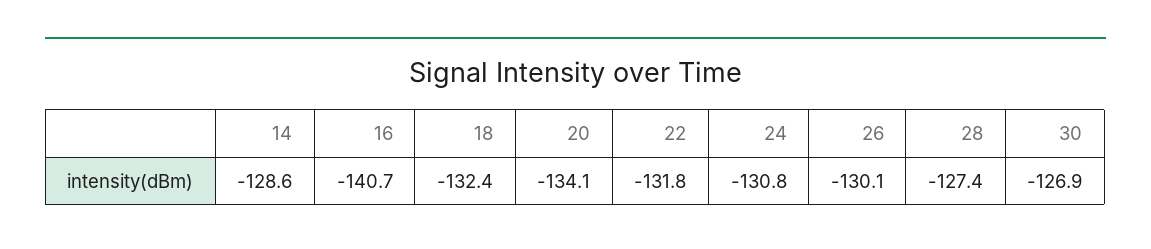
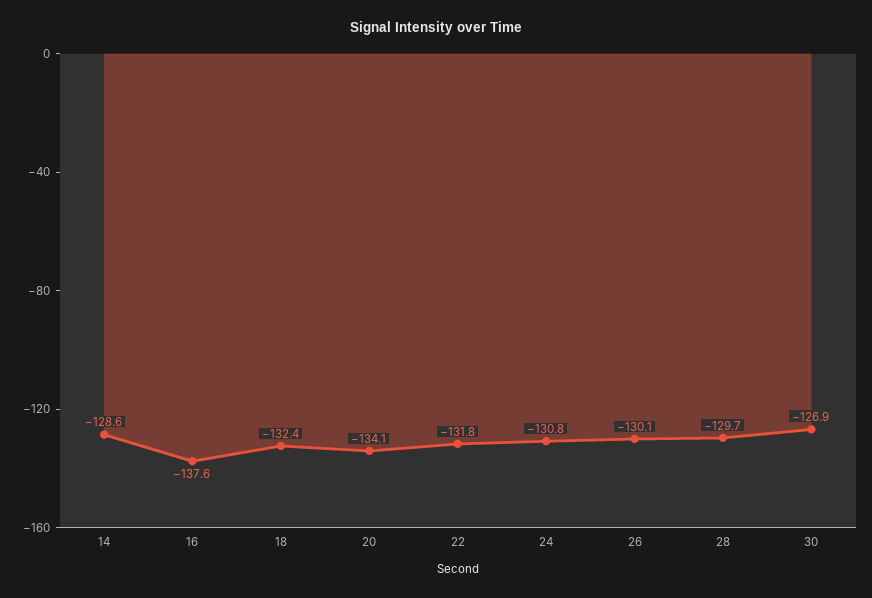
16: -140.7 -> -137.6
28: -127.4 -> -129.7

